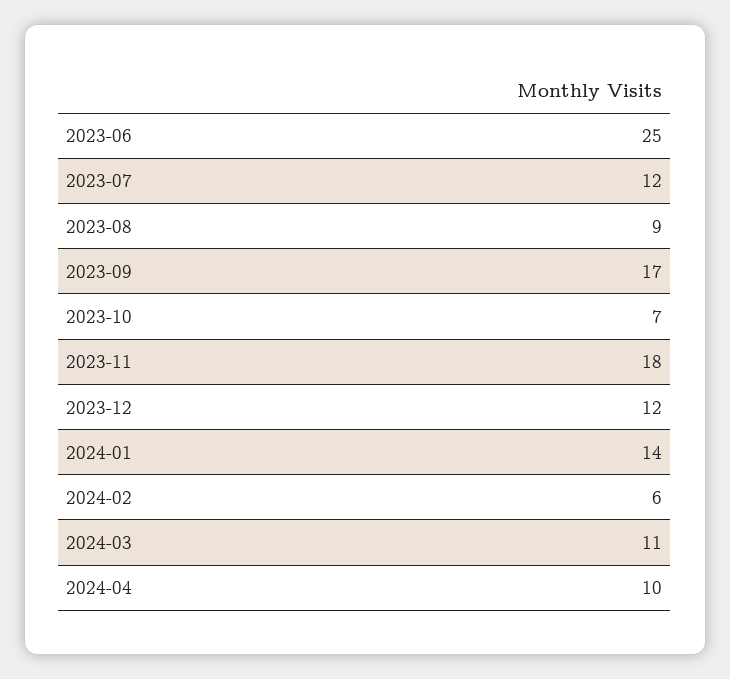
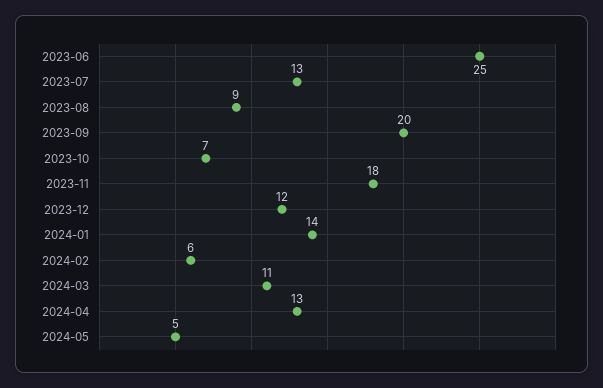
2023-07: 12 -> 13
2023-09: 17 -> 20
2024-04: 10 -> 13
2024-05: none -> 5

